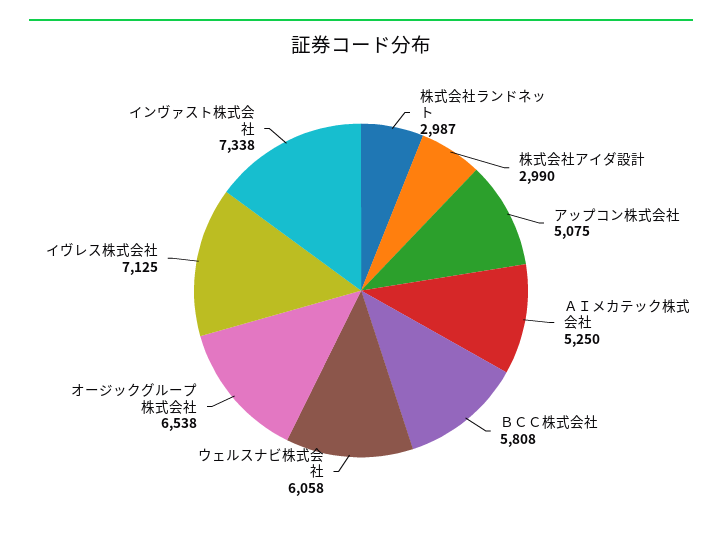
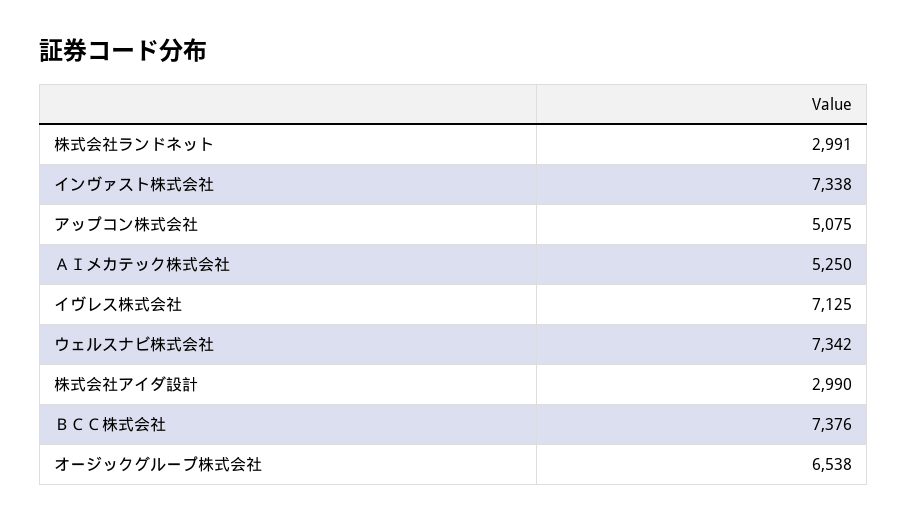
株式会社ランドネット: 2987 -> 2991
ＢＣＣ株式会社: 5808 -> 7376
ウェルスナビ株式会社: 6058 -> 7342

